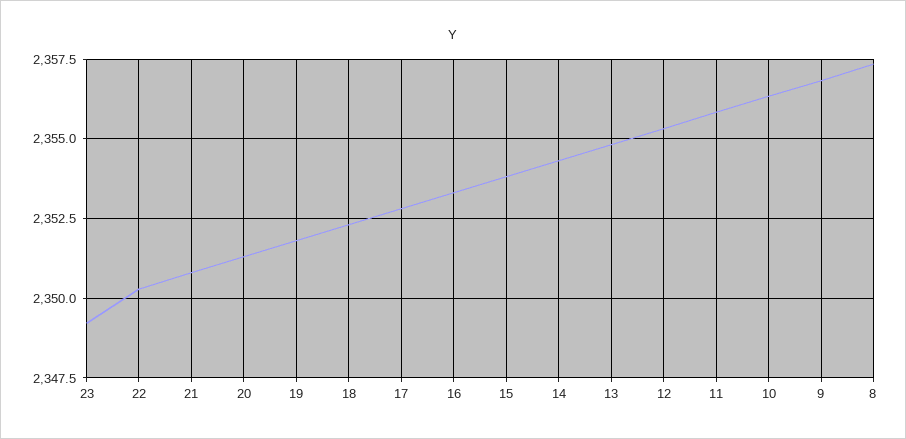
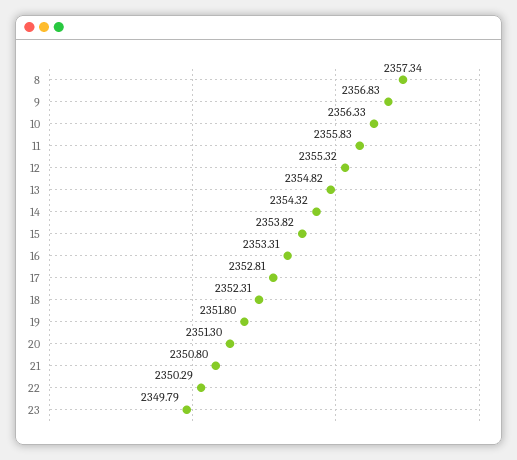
23: 2349.25 -> 2349.79

